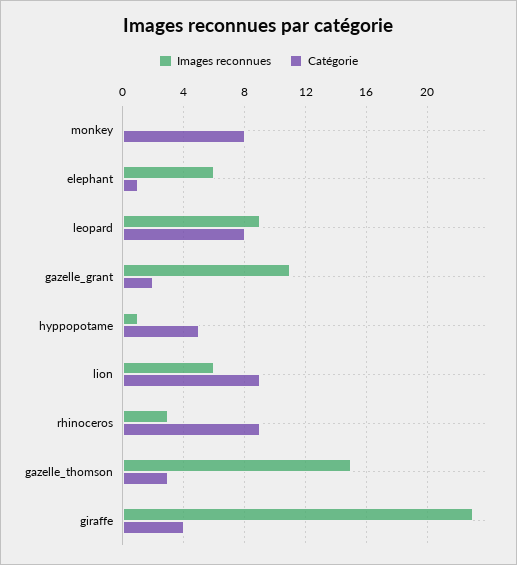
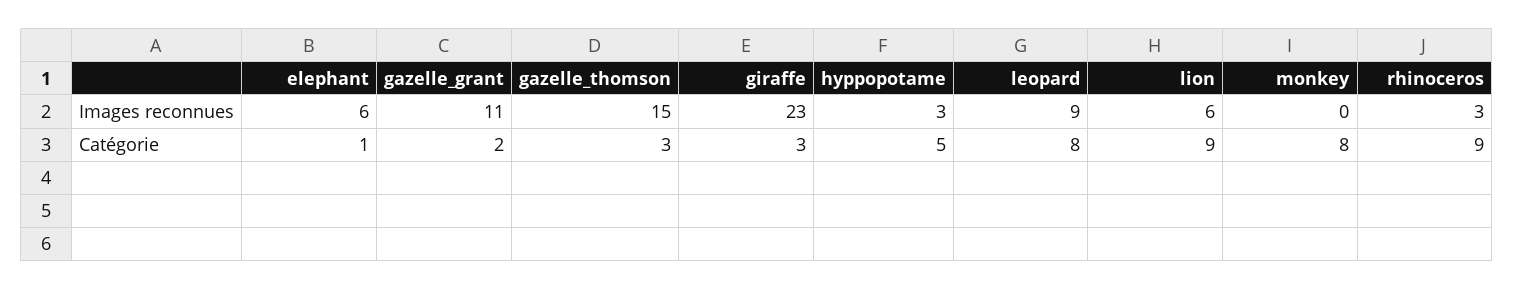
Images reconnues, hyppopotame: 1 -> 3
Catégorie, giraffe: 4 -> 3

